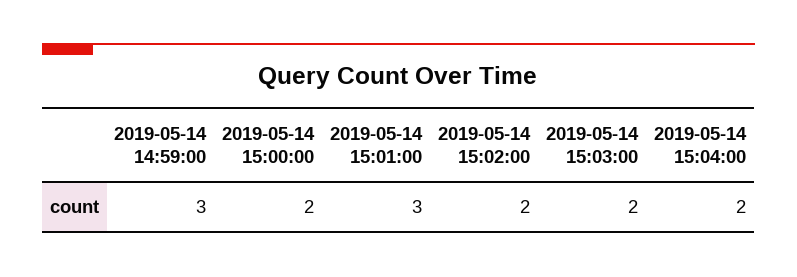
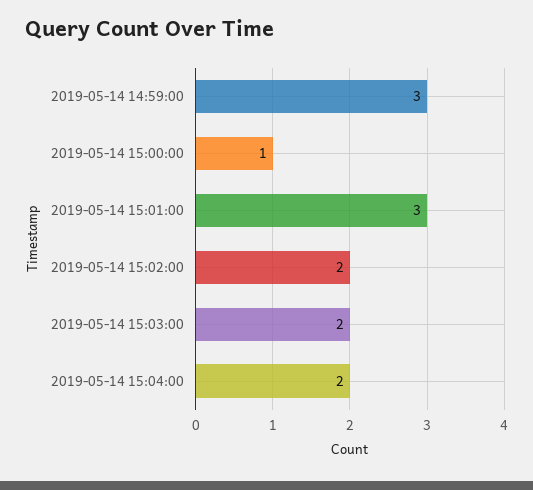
2019-05-14 15:00:00: 2 -> 1

